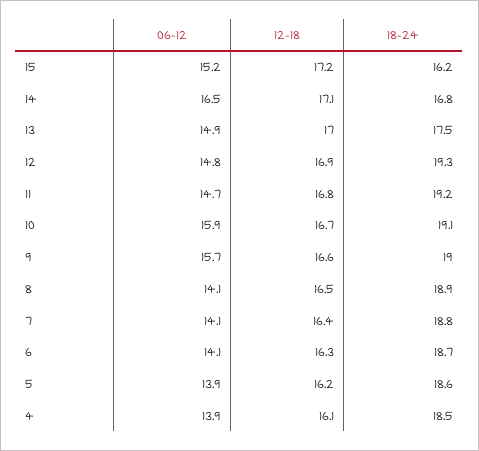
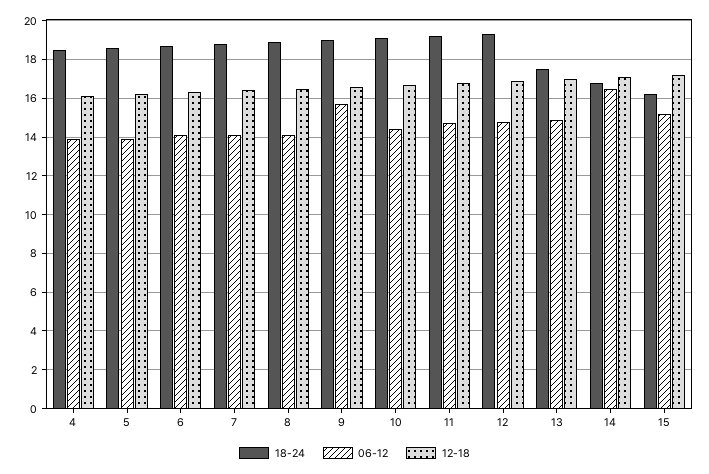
06-12, 10: 15.9 -> 14.5

